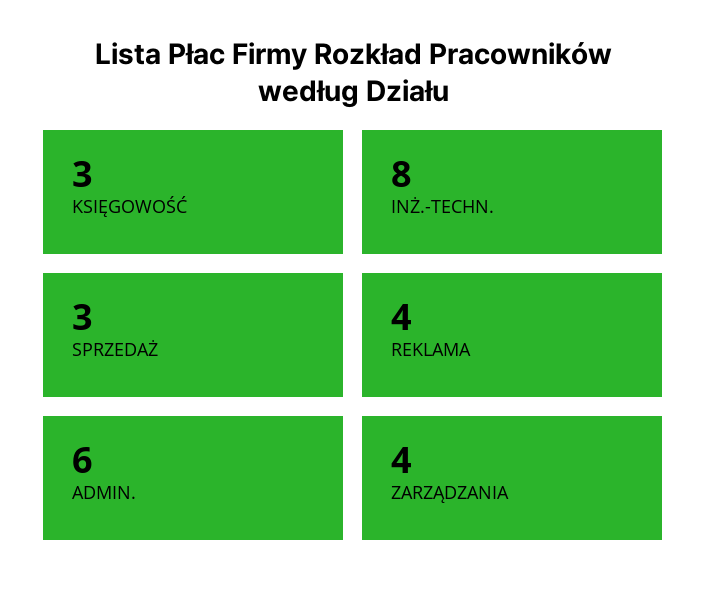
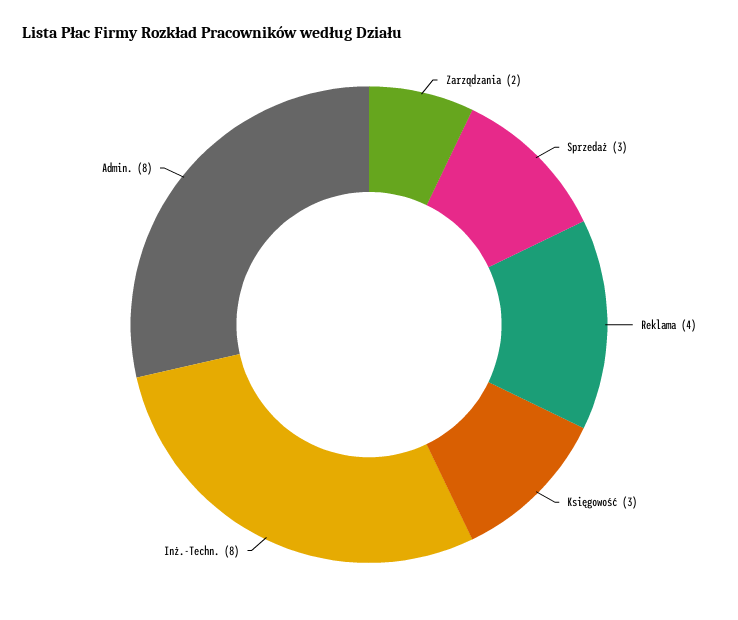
ADMIN.: 6 -> 8
ZARZĄDZANIA: 4 -> 2

